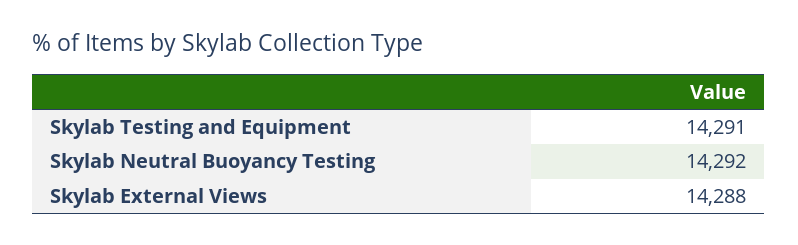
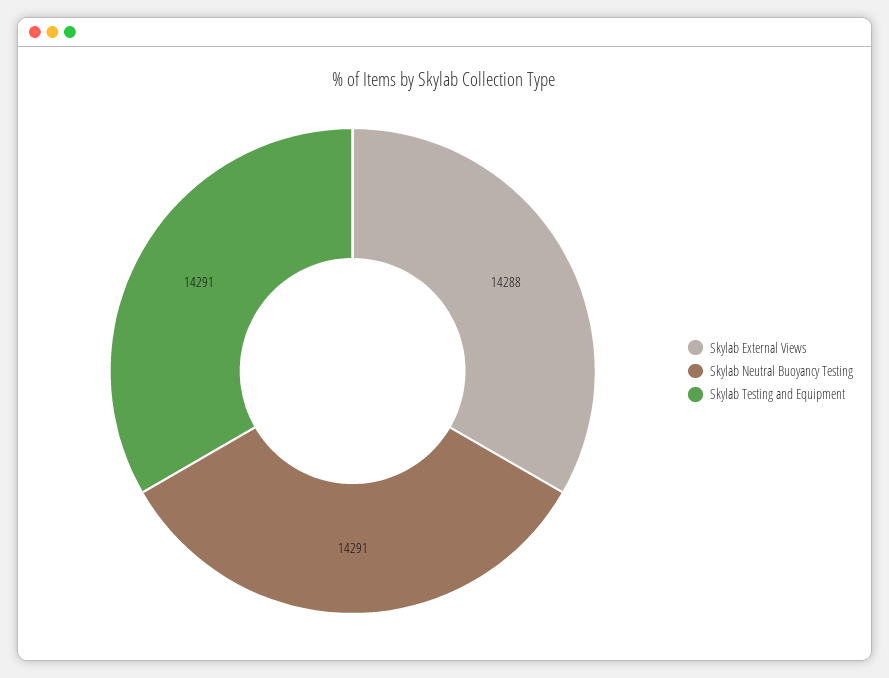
Skylab Neutral Buoyancy Testing: 14292 -> 14291

